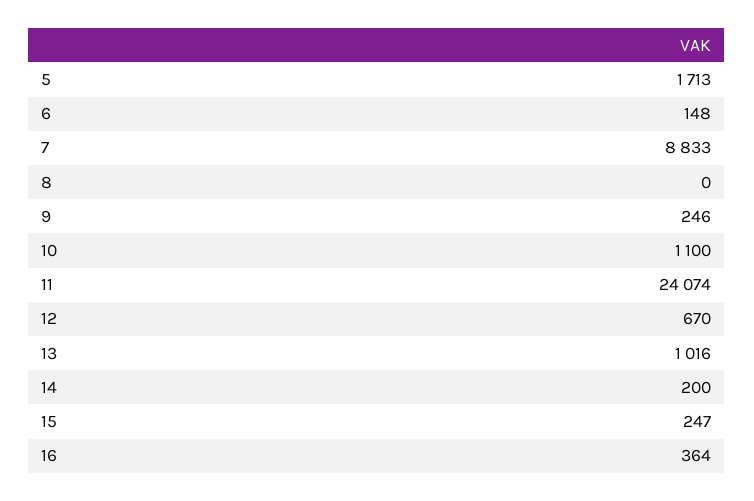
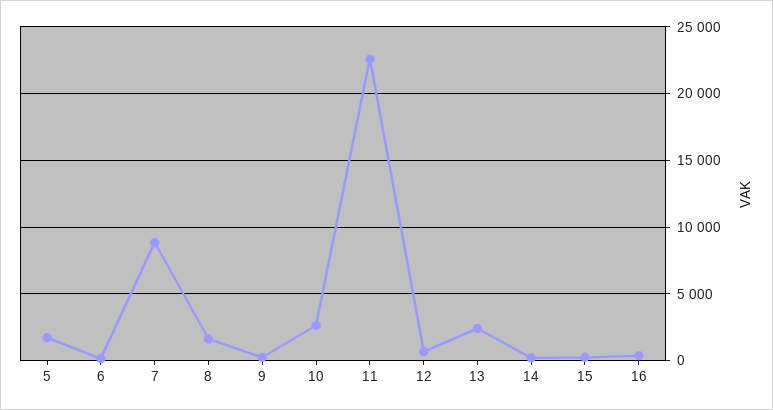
8: 0 -> 1500
10: 1100 -> 2500
11: 24074 -> 22500
13: 1016 -> 2500

